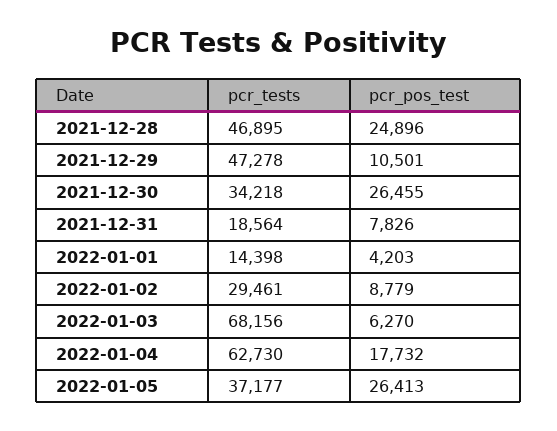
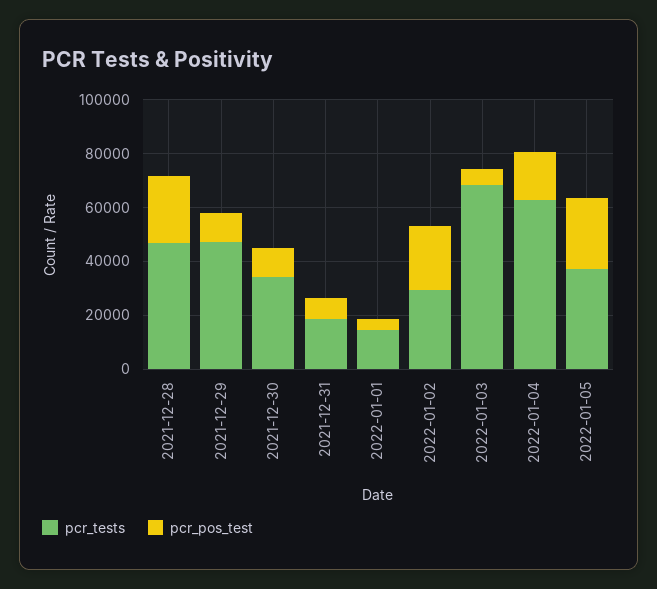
pcr_pos_test, 2021-12-30: 26455 -> 10000
pcr_pos_test, 2022-01-02: 8779 -> 25000

